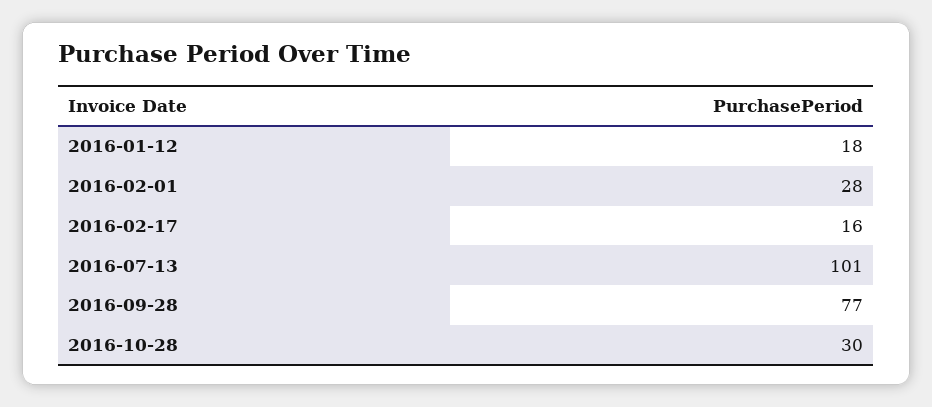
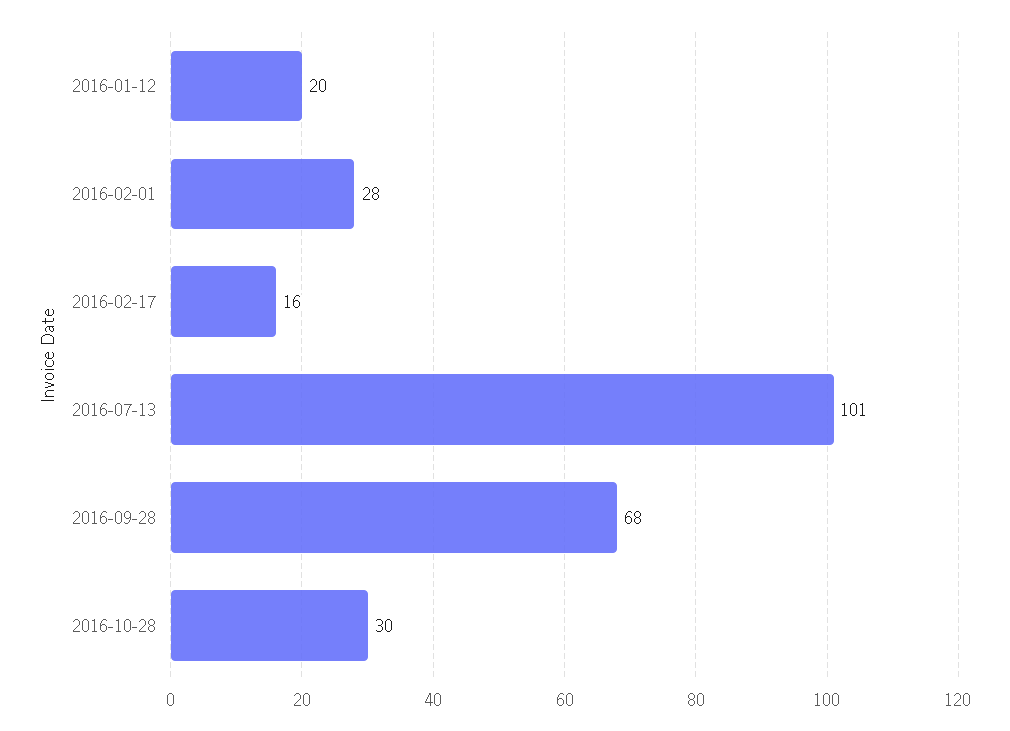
2016-01-12: 18 -> 20
2016-09-28: 77 -> 68

